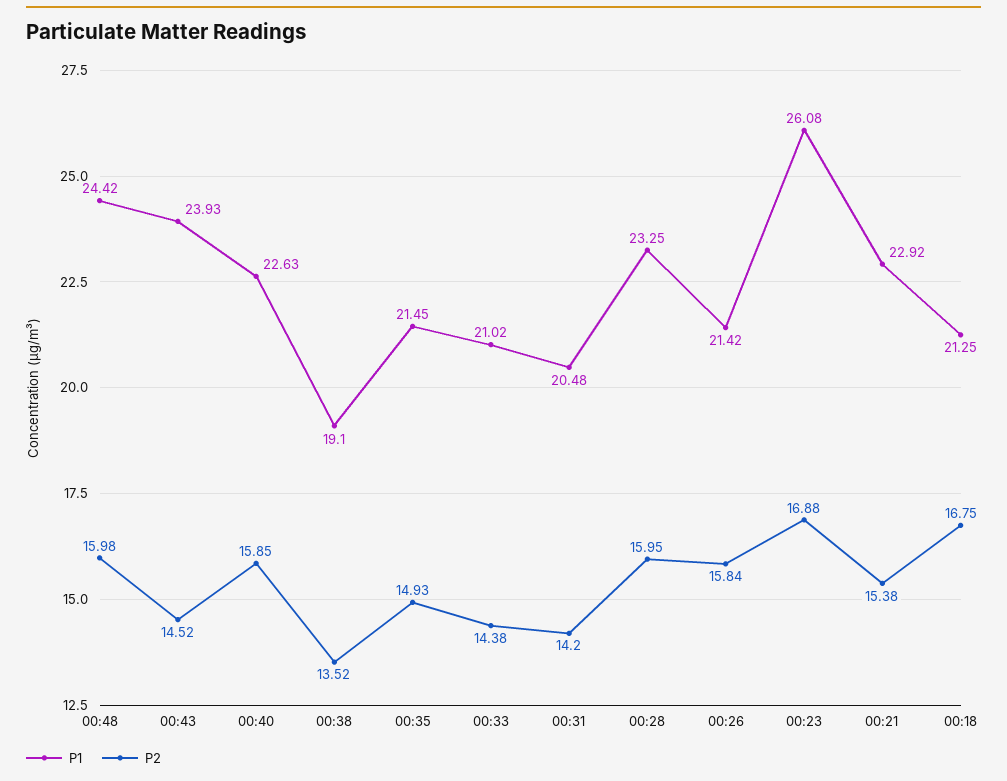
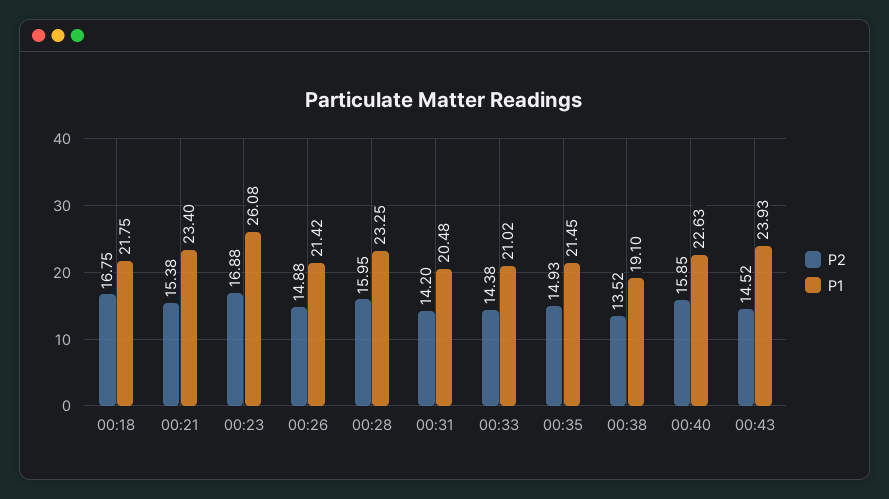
P1, 00:48: 24.42 -> none
P2, 00:48: 15.98 -> none
P2, 00:26: 15.84 -> 14.88
P1, 00:21: 22.92 -> 23.4
P1, 00:18: 21.25 -> 21.75

